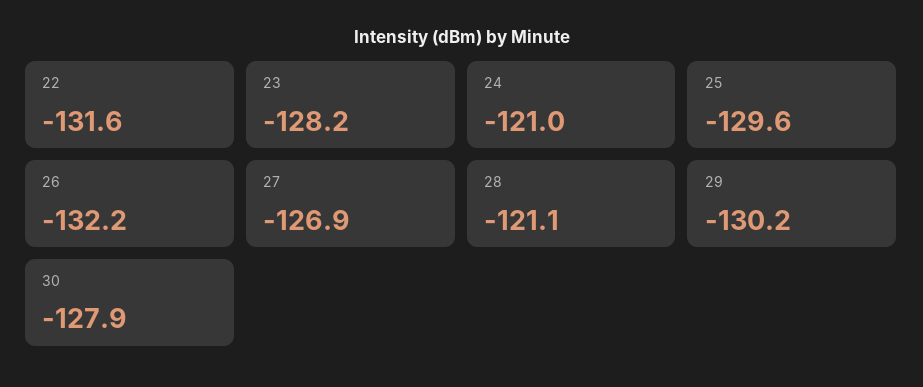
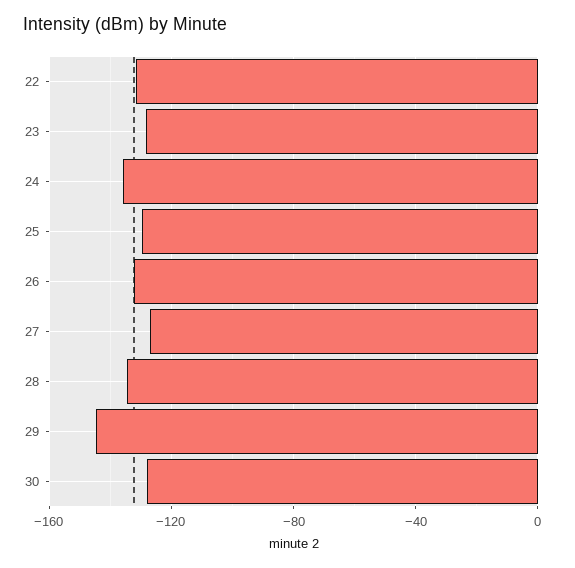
24: -121 -> -135
28: -121.1 -> -135
29: -130.2 -> -145

